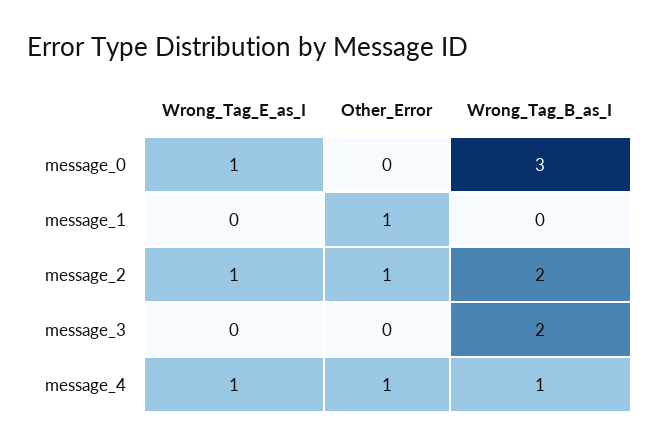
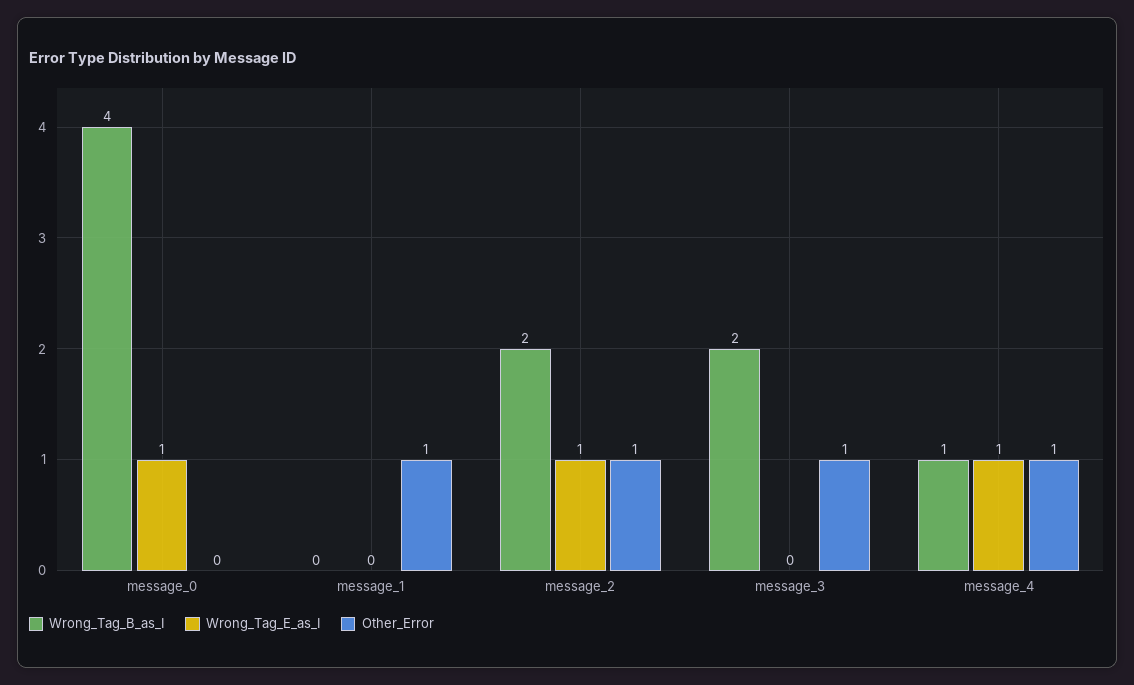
Wrong_Tag_B_as_I, message_0: 3 -> 4
Other_Error, message_3: 0 -> 1

